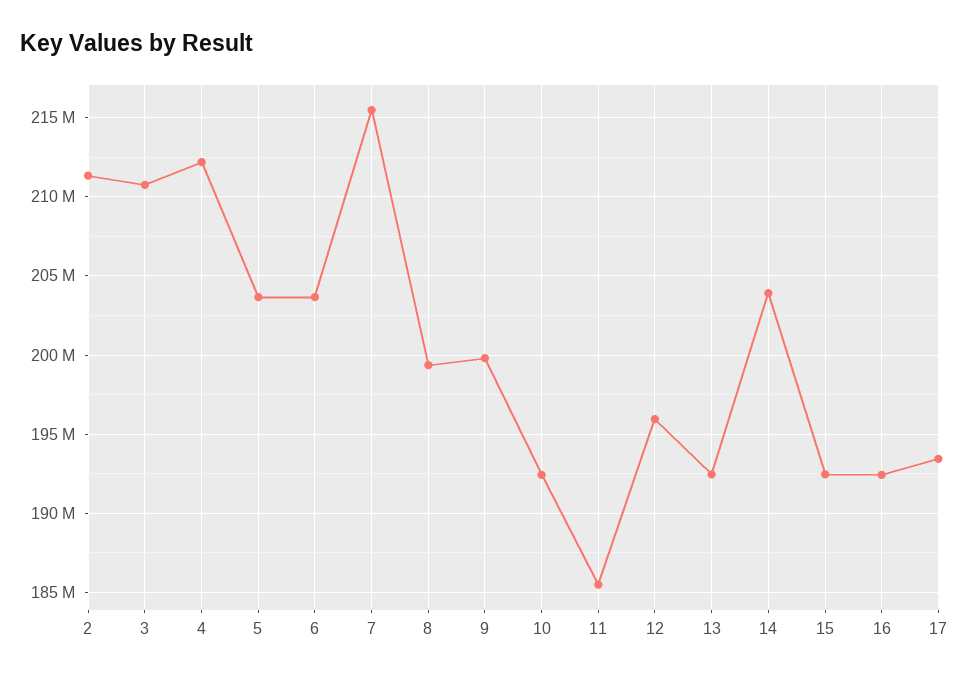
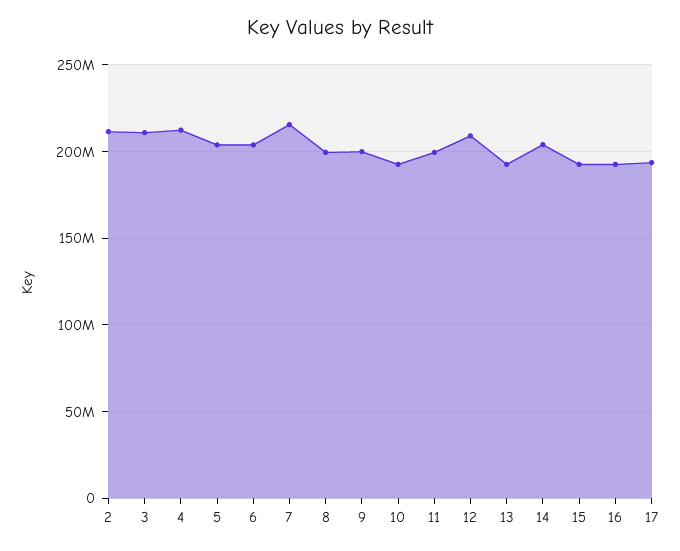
11: 185500000 -> 200000000
12: 196000000 -> 210000000

